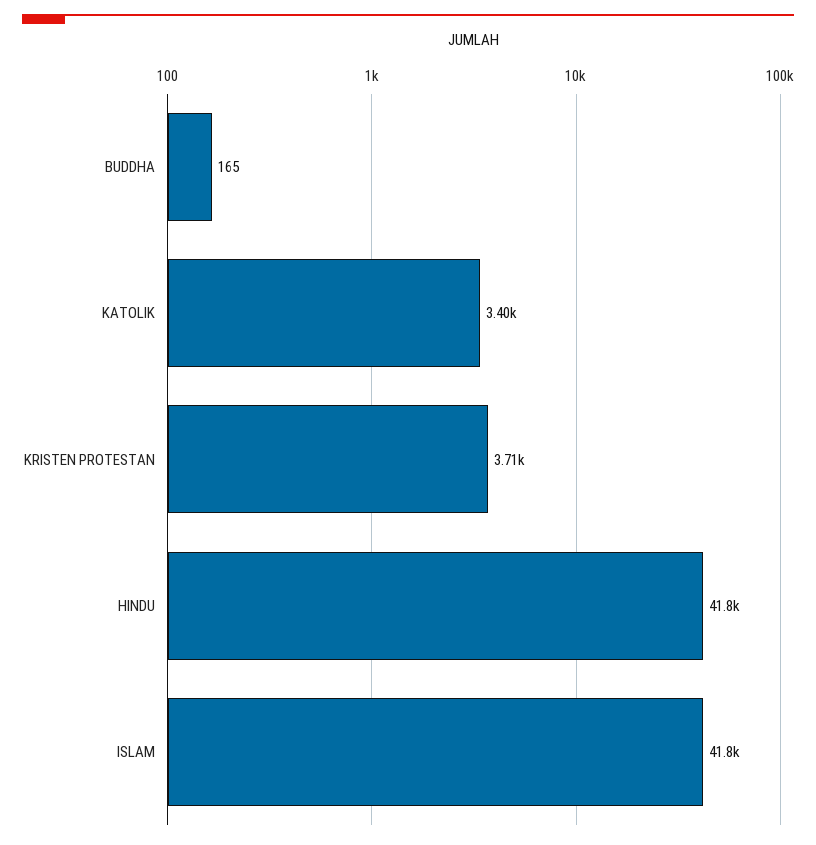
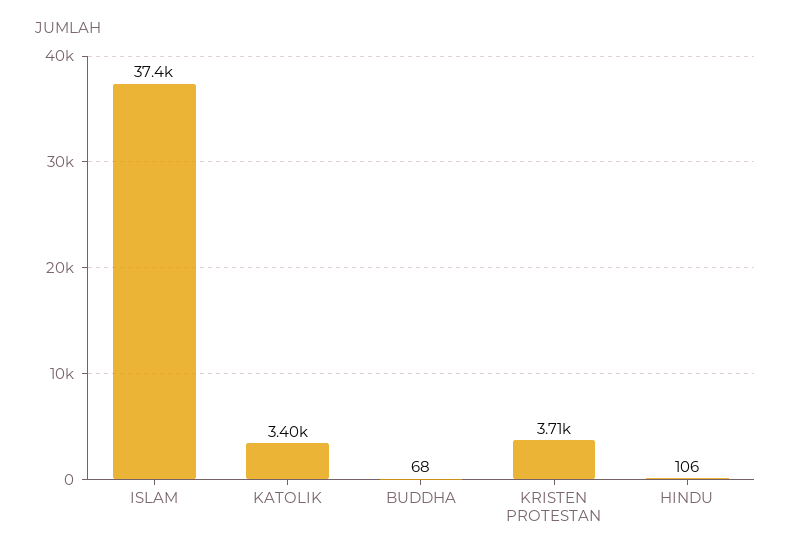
BUDDHA: 165 -> 68
HINDU: 41800 -> 106
ISLAM: 41800 -> 37400

